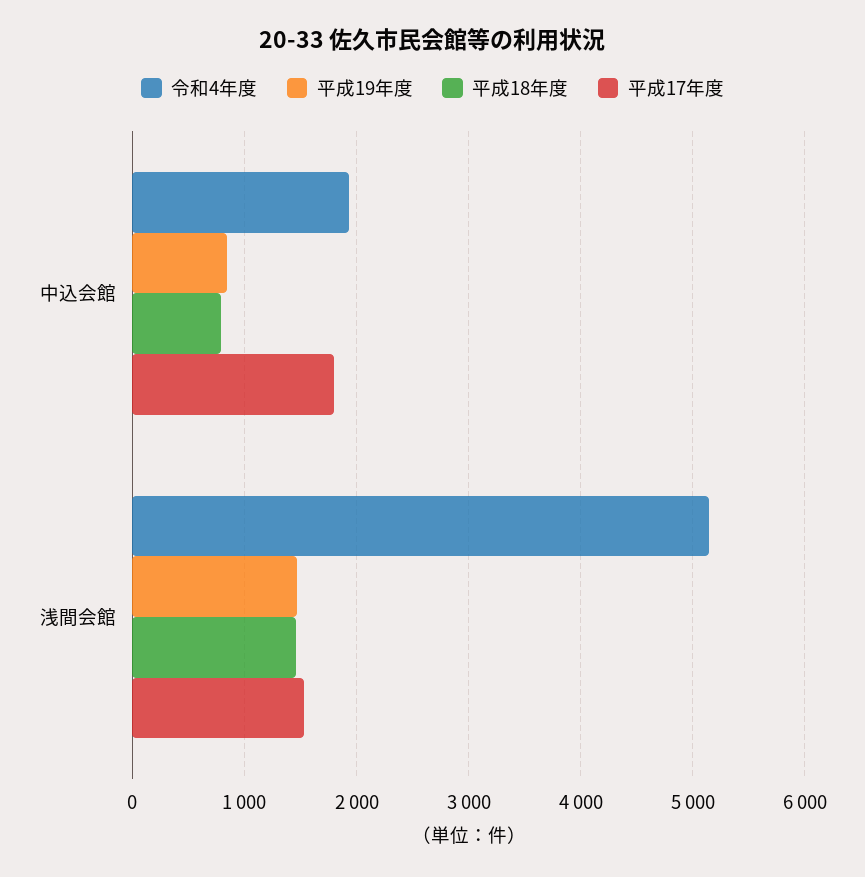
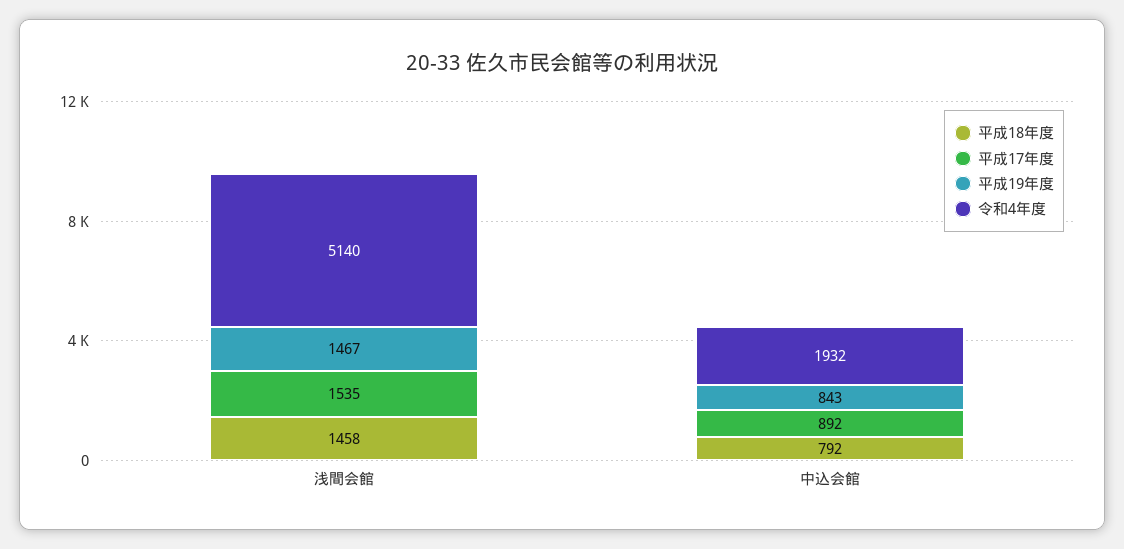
平成17年度, 中込会館: 1800 -> 892

